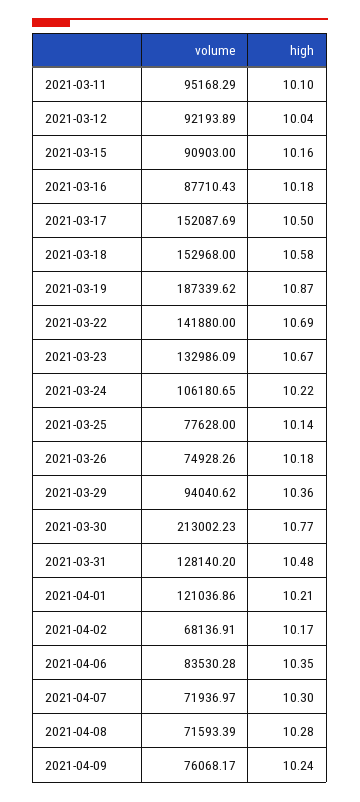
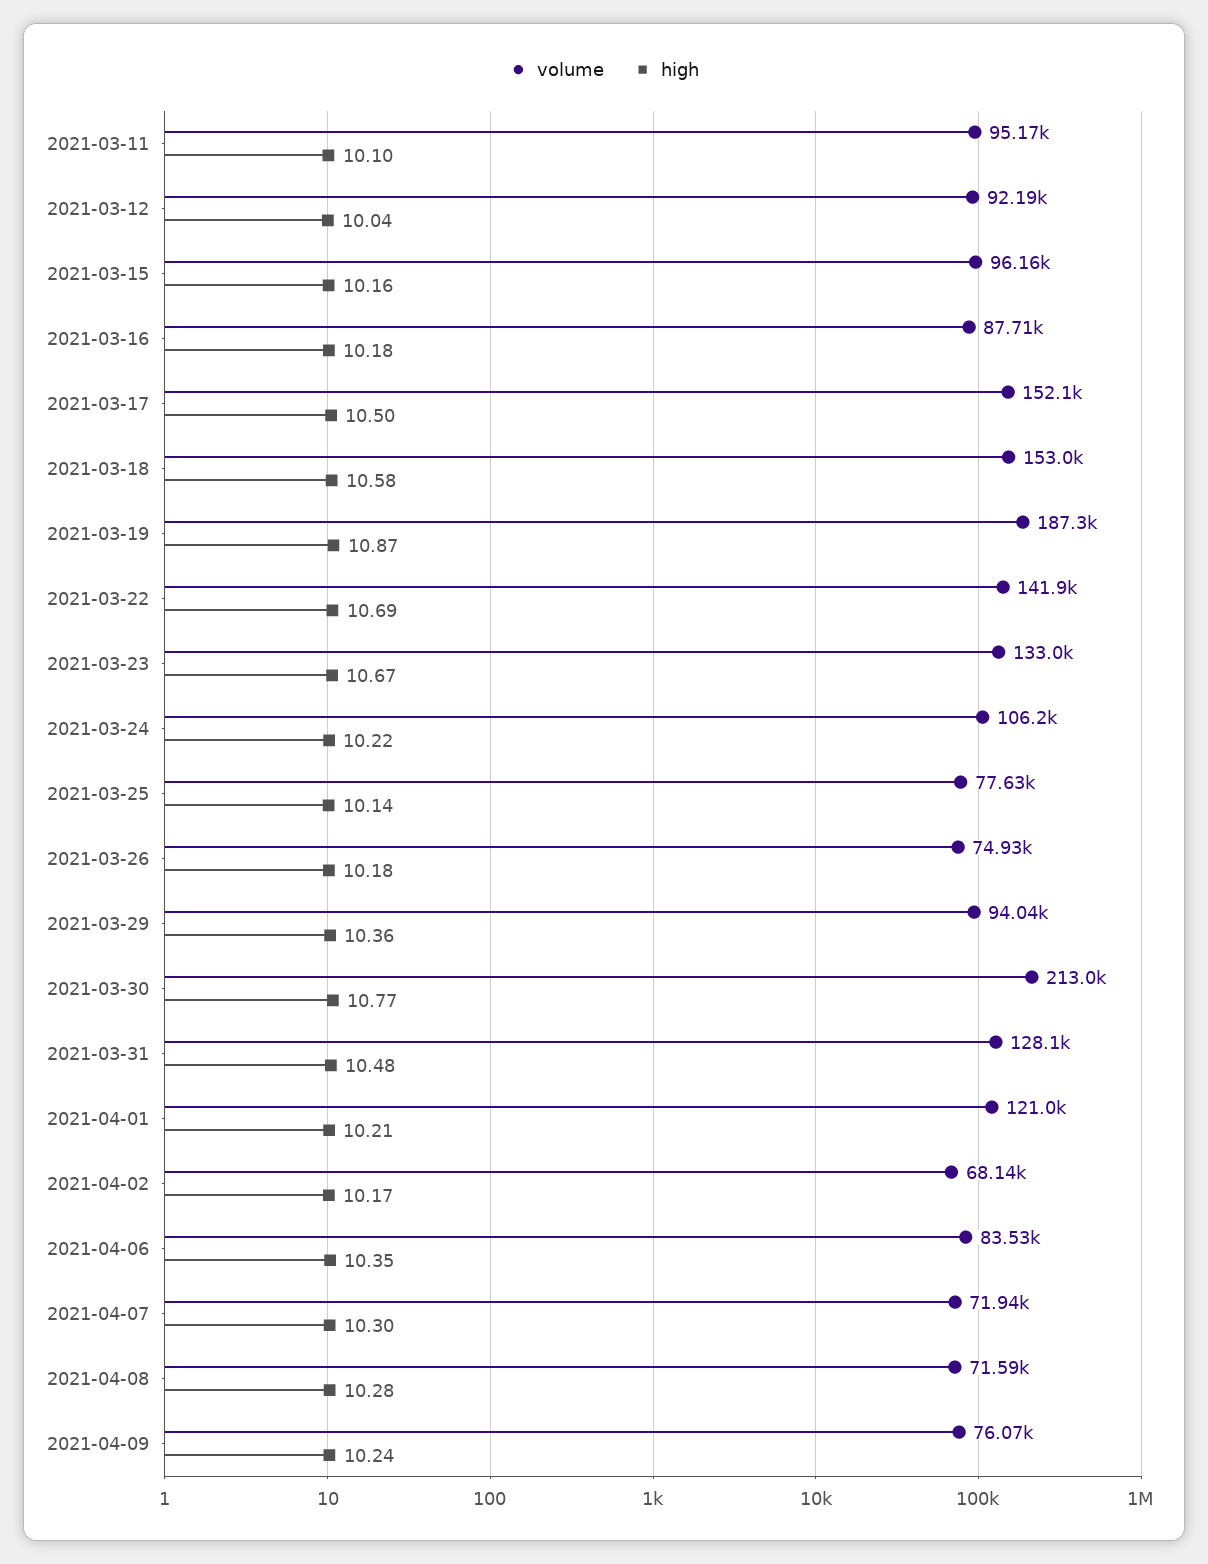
volume, 2021-03-15: 90903 -> 96160

